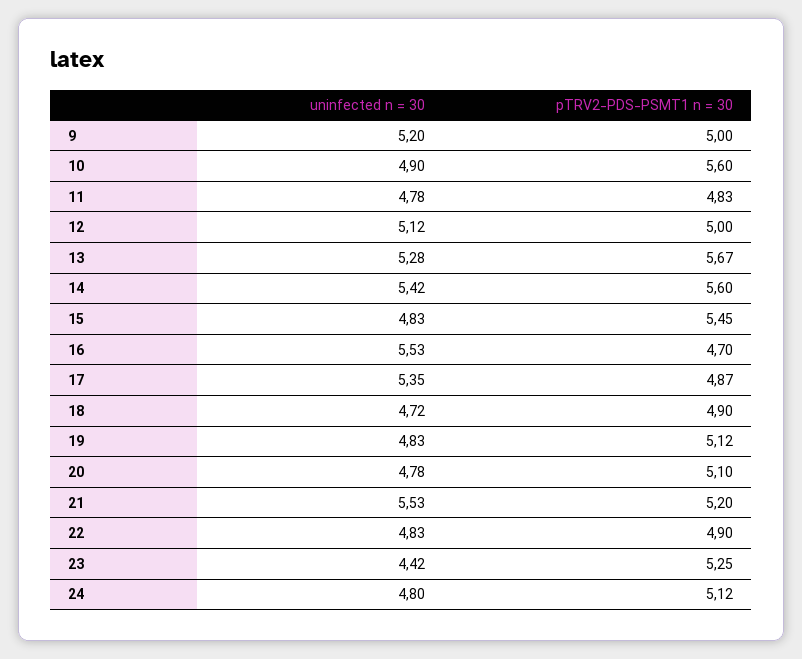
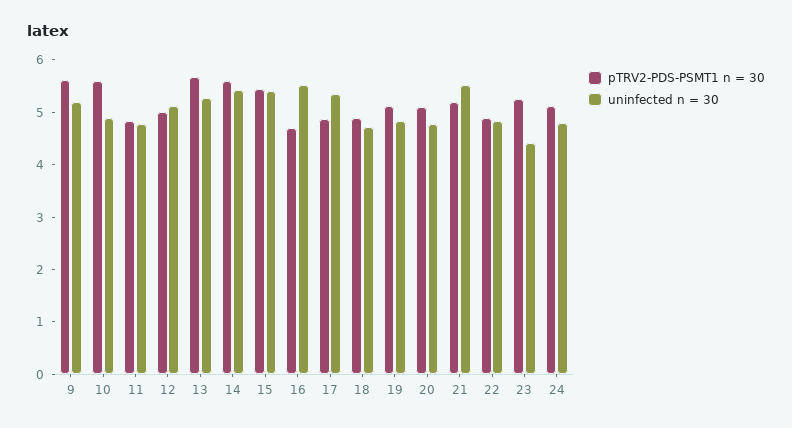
pTRV2-PDS-PSMT1 n = 30, 9: 5 -> 5.6
uninfected n = 30, 15: 4.83 -> 5.4

